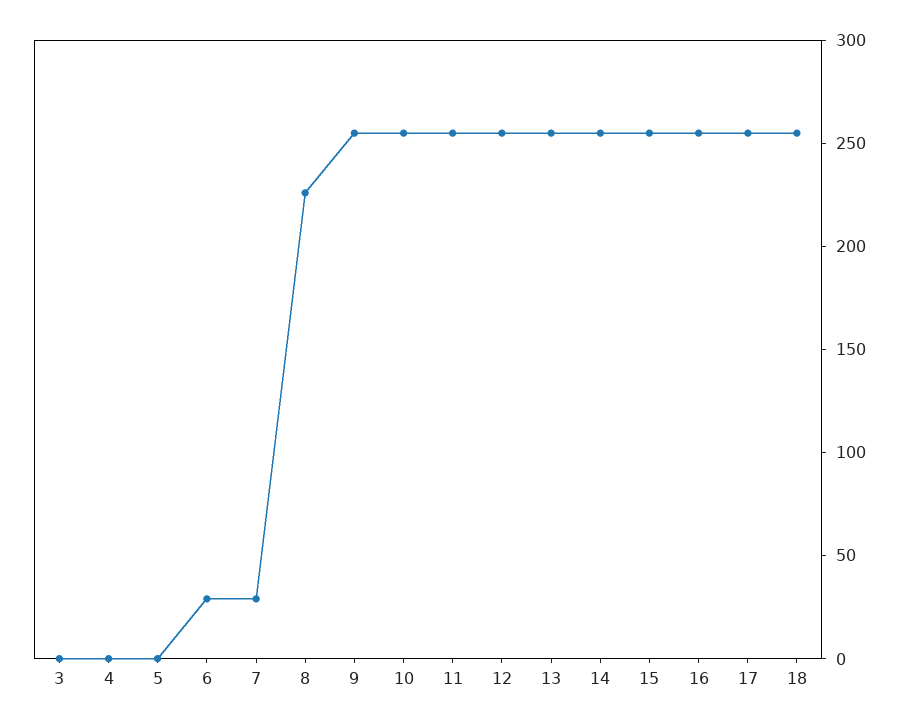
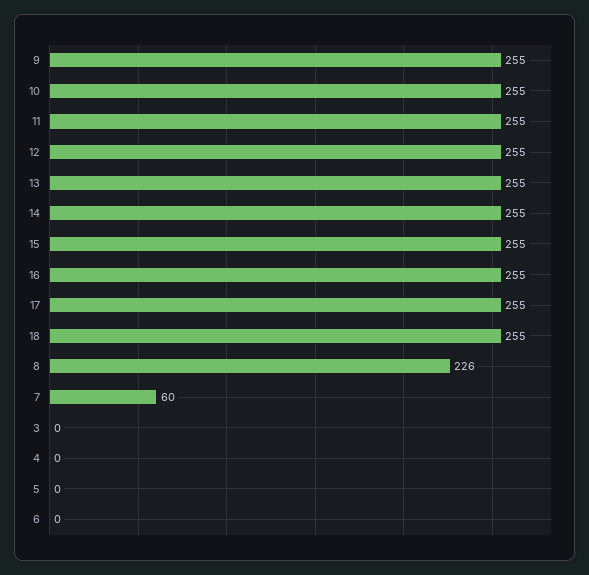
6: 30 -> 0
7: 30 -> 60

